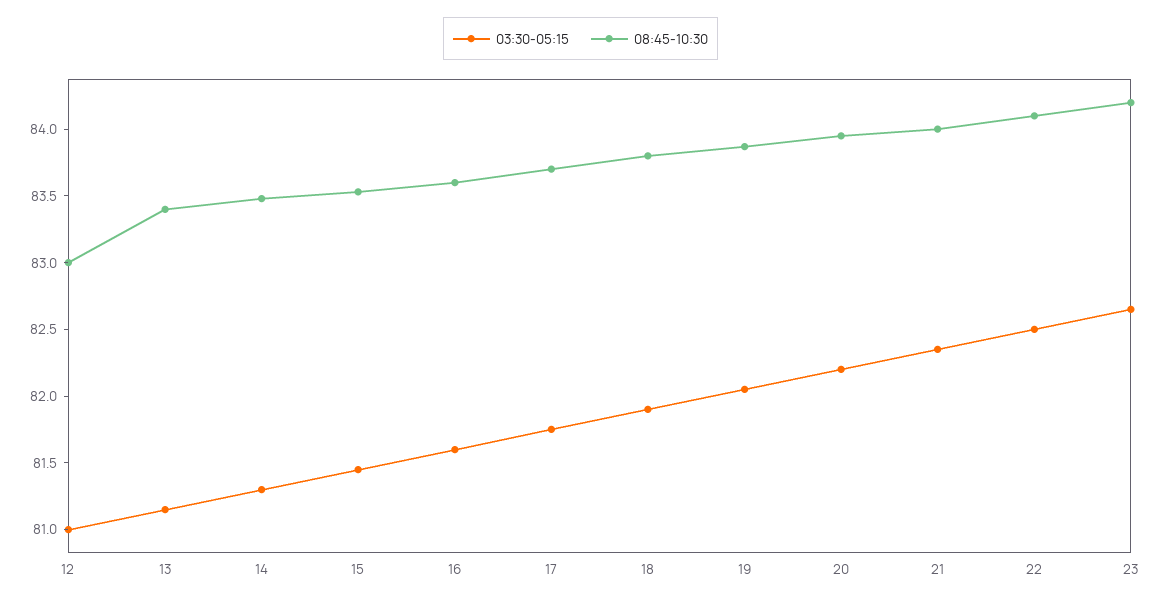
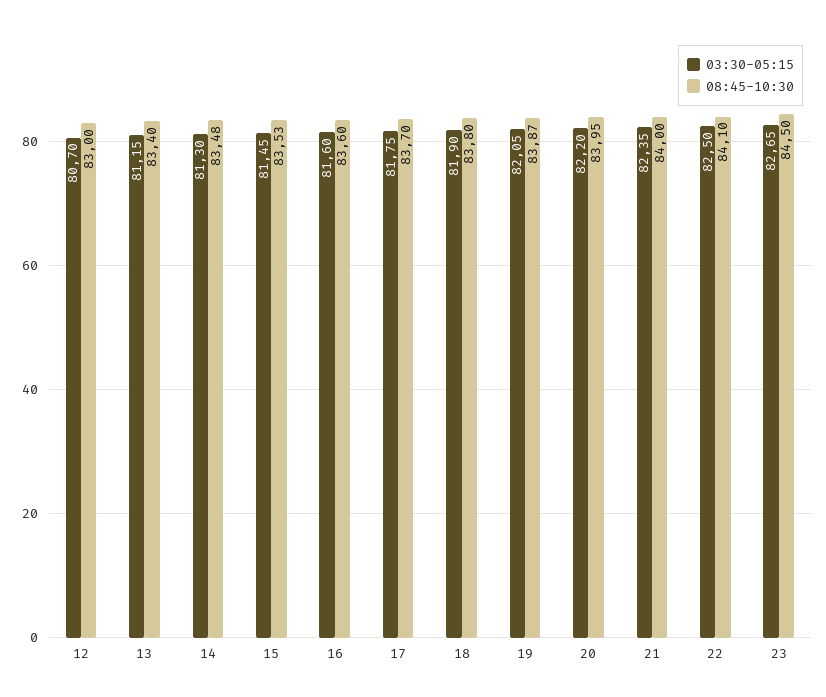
03:30-05:15, 12: 81 -> 80.7
08:45-10:30, 23: 84.2 -> 84.5

